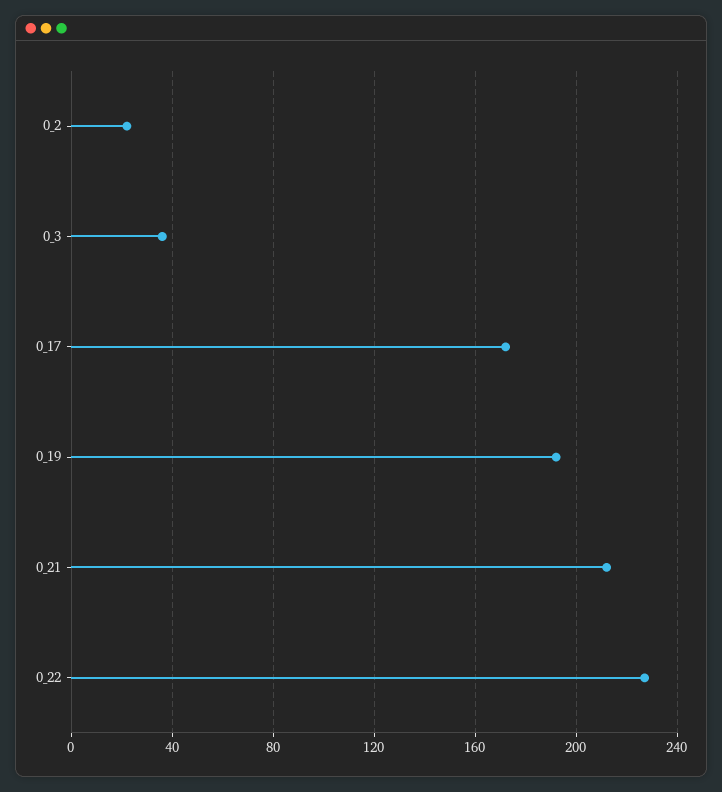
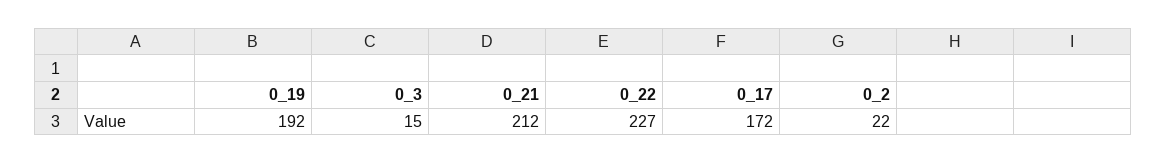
0_3: 35 -> 15

